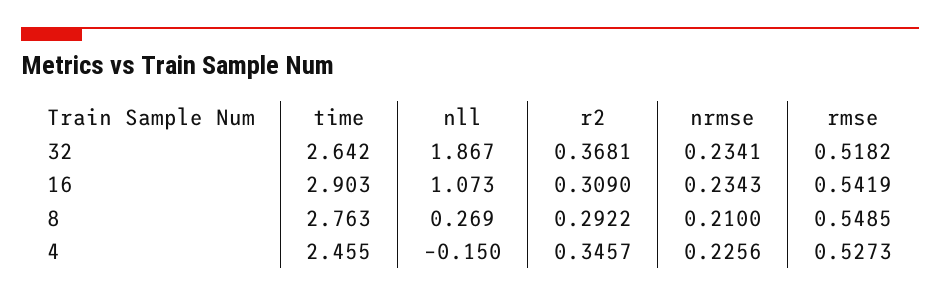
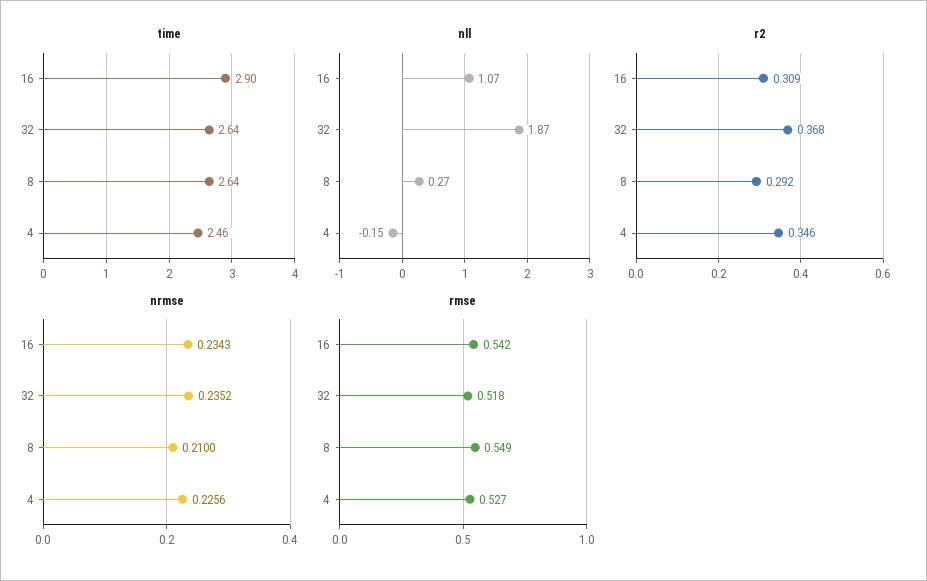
nrmse, 32: 0.2341 -> 0.2352
time, 8: 2.763 -> 2.64

